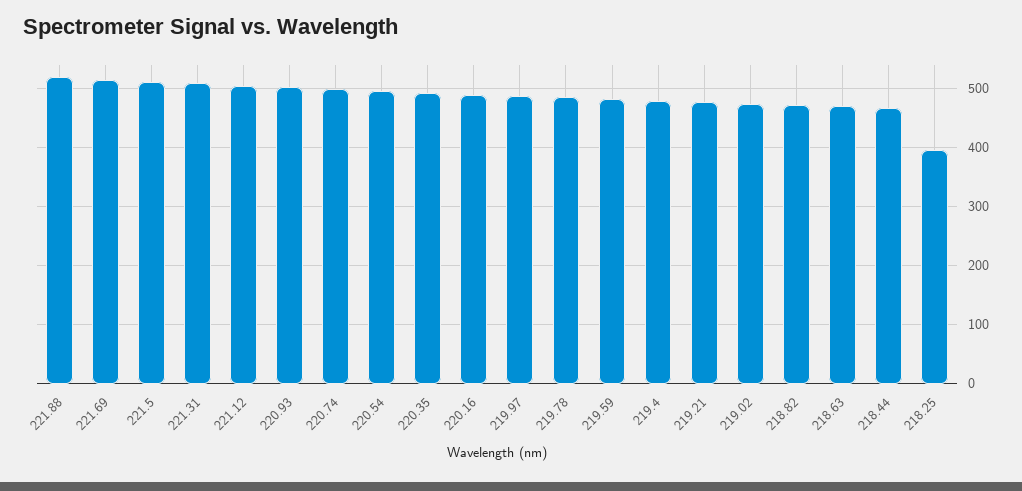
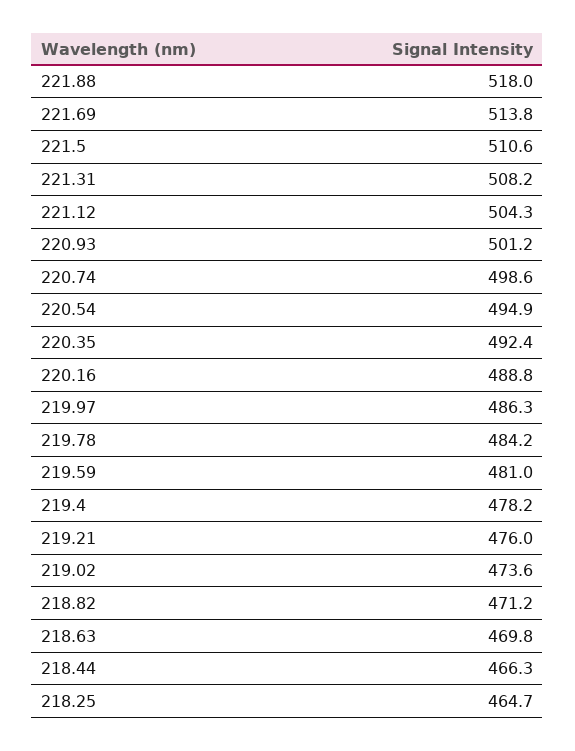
218.25: 400 -> 464.7

